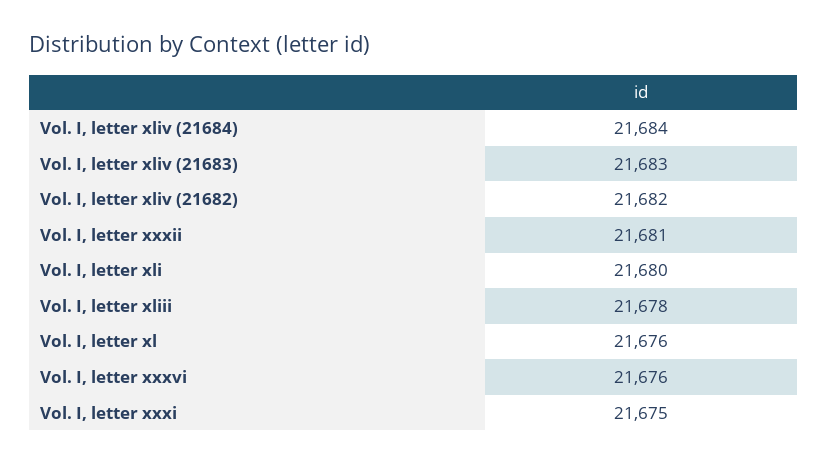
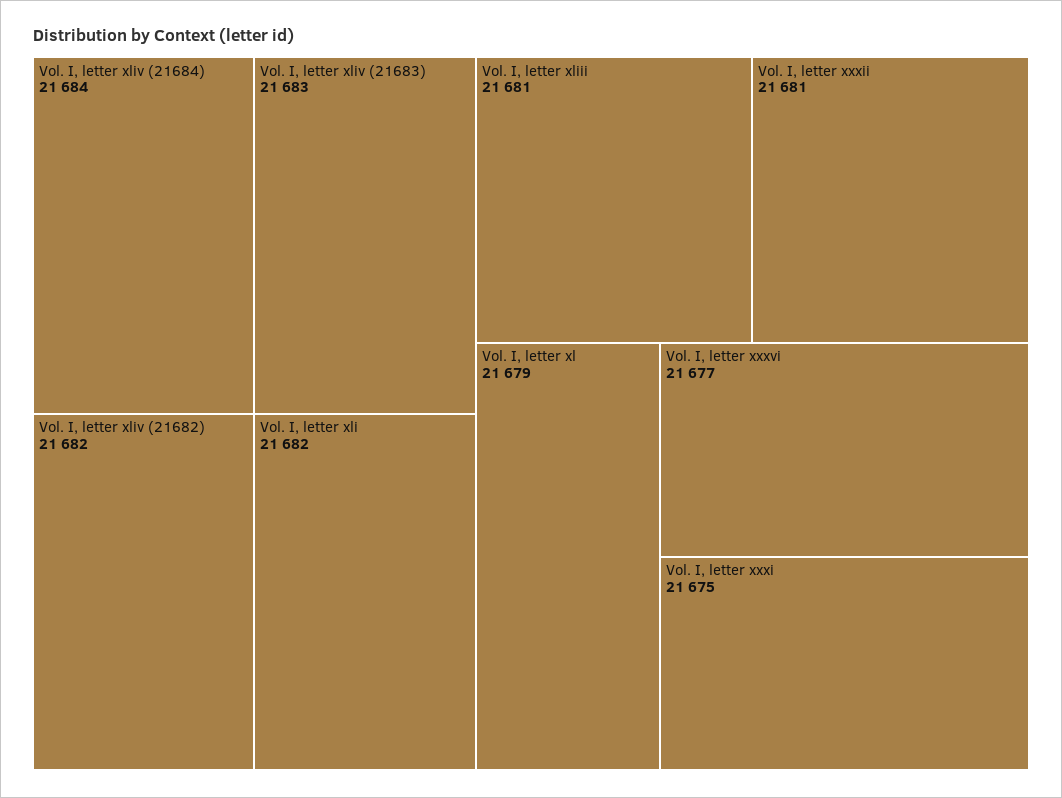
Vol. I, letter xli: 21680 -> 21682
Vol. I, letter xliii: 21678 -> 21681
Vol. I, letter xl: 21676 -> 21679
Vol. I, letter xxxvi: 21676 -> 21677

